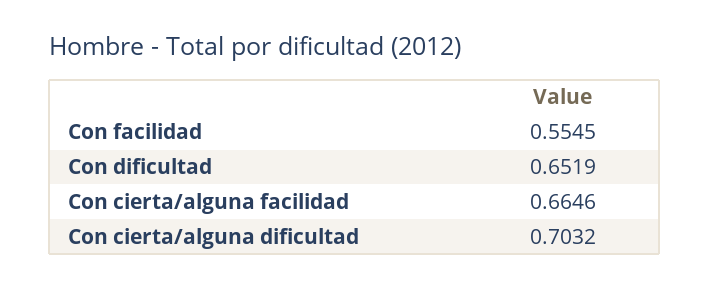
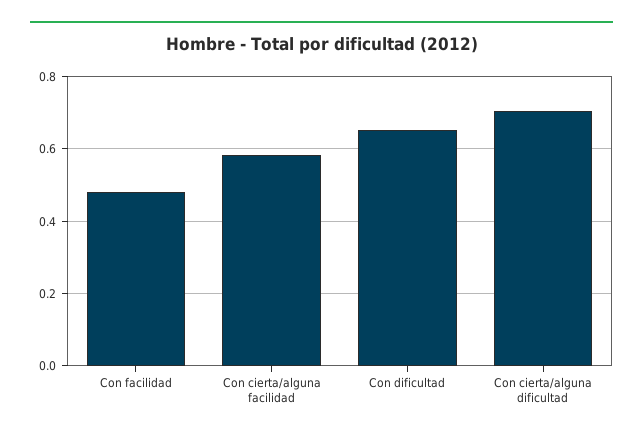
Con facilidad: 0.5545 -> 0.48
Con cierta/alguna facilidad: 0.6646 -> 0.58

